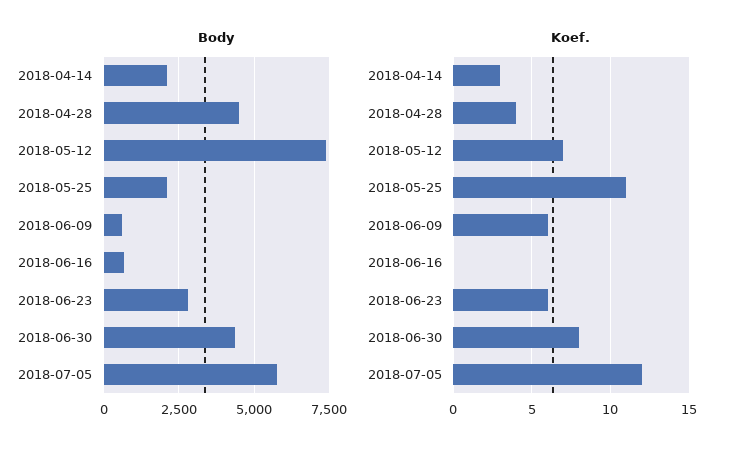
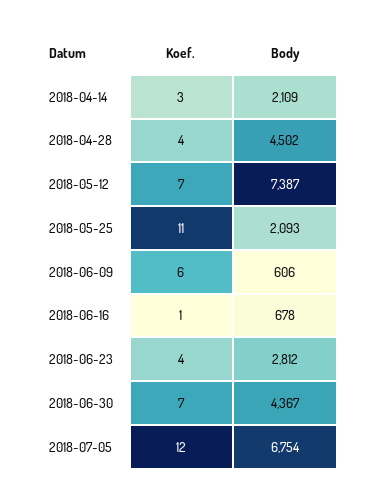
Body, 2018-07-05: 5750 -> 6754
Koef., 2018-06-16: 0 -> 1
Koef., 2018-06-23: 6 -> 4
Koef., 2018-06-30: 8 -> 7

